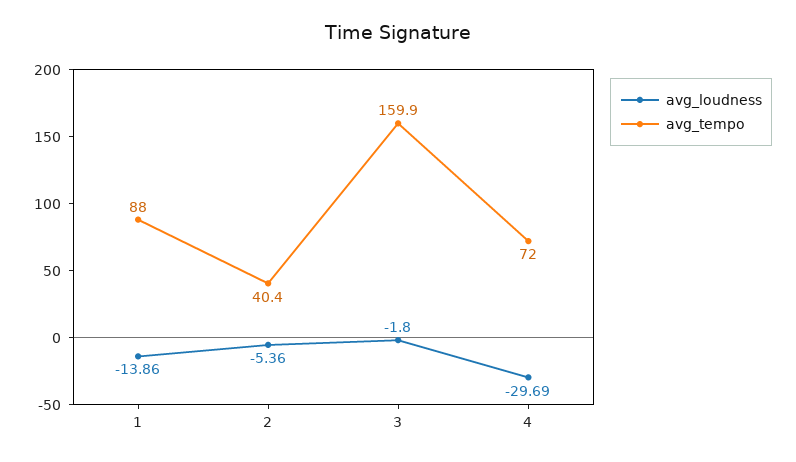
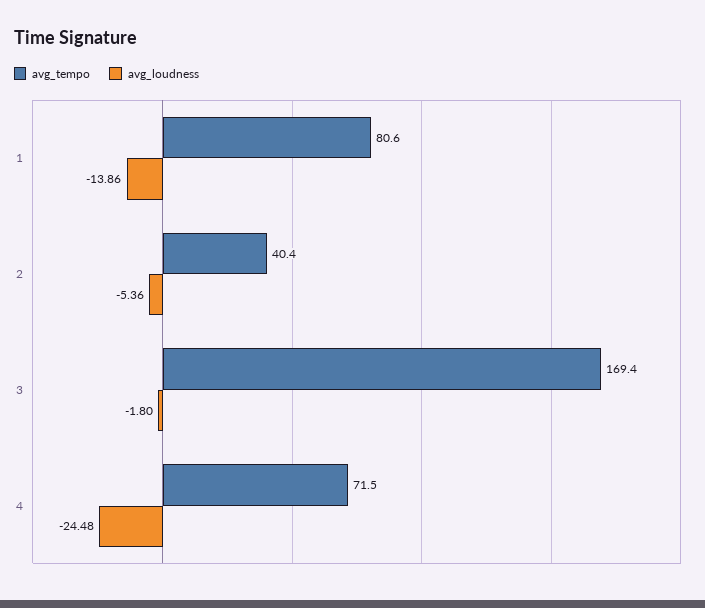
avg_tempo, 1: 88 -> 80.6
avg_tempo, 3: 159.9 -> 169.4
avg_loudness, 4: -29.69 -> -24.48
avg_tempo, 4: 72 -> 71.5

